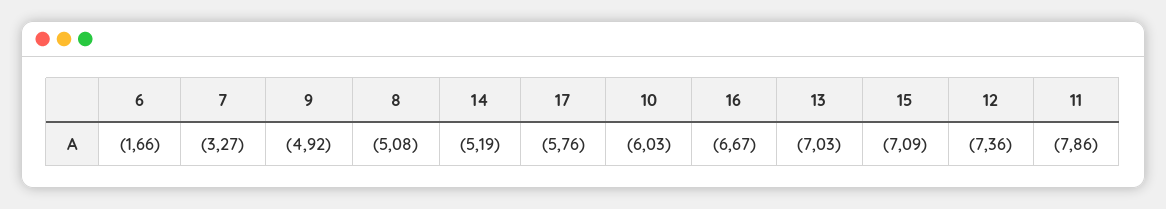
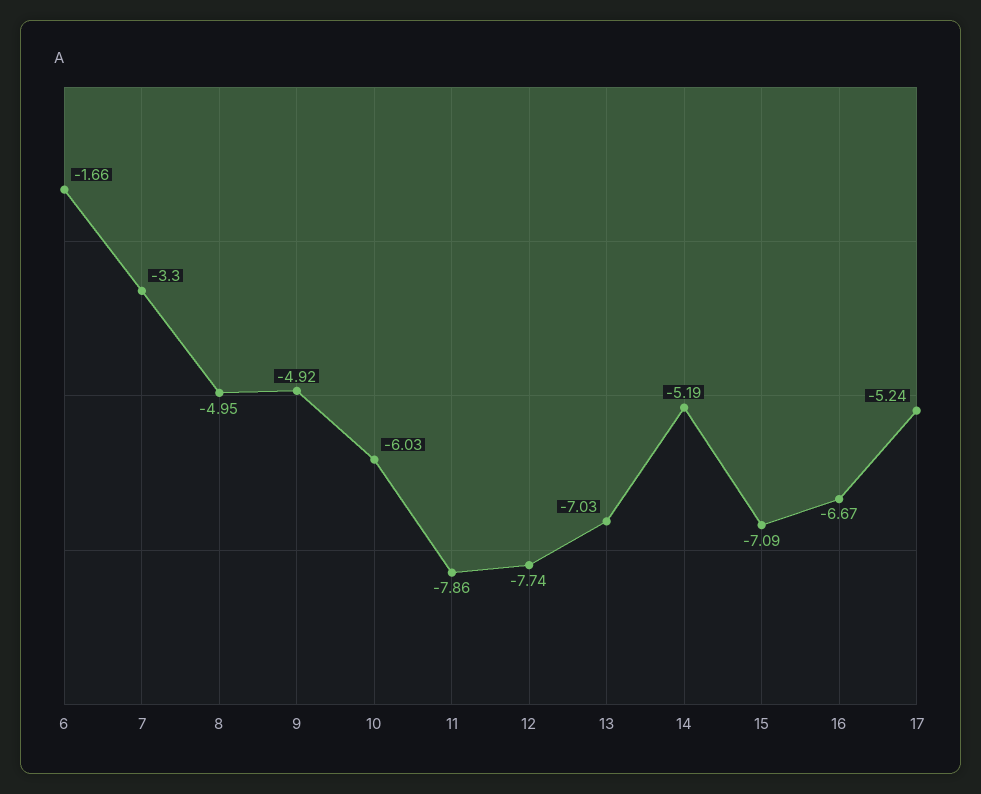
7: -3.27 -> -3.3
8: -5.08 -> -4.95
17: -5.76 -> -5.24
12: -7.36 -> -7.74

